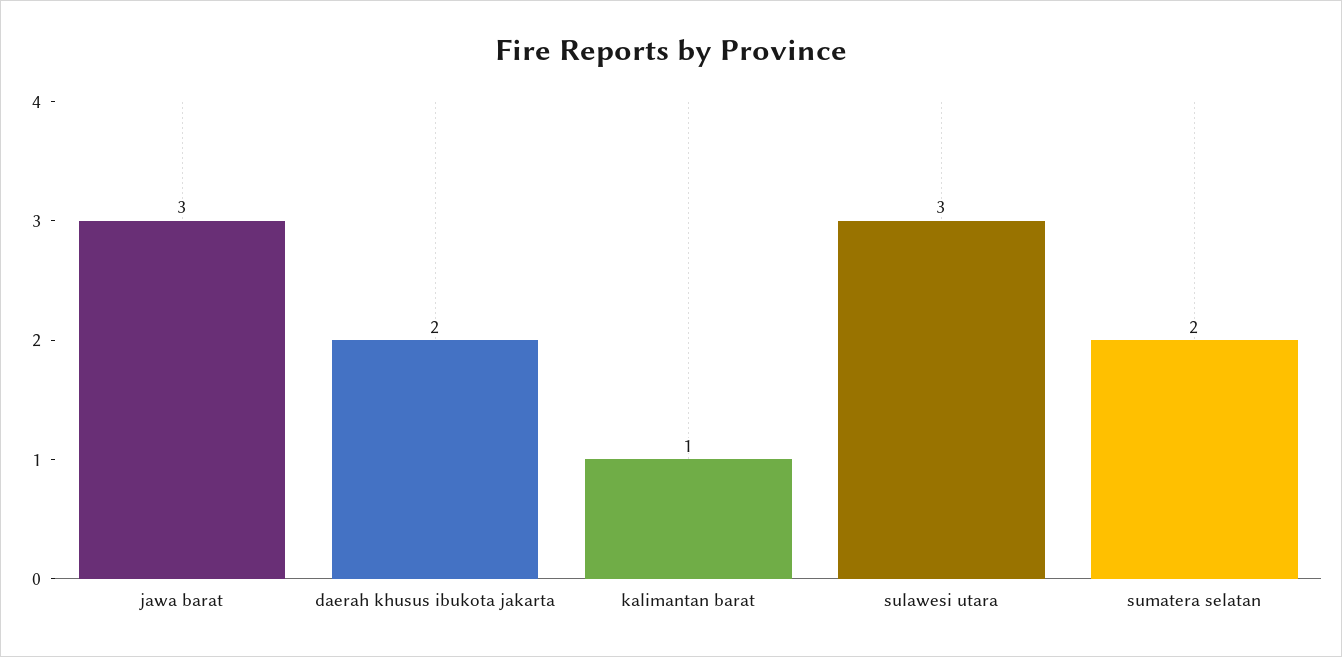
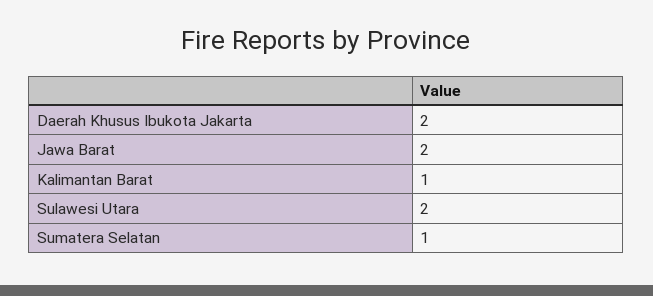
jawa barat: 3 -> 2
sulawesi utara: 3 -> 2
sumatera selatan: 2 -> 1

